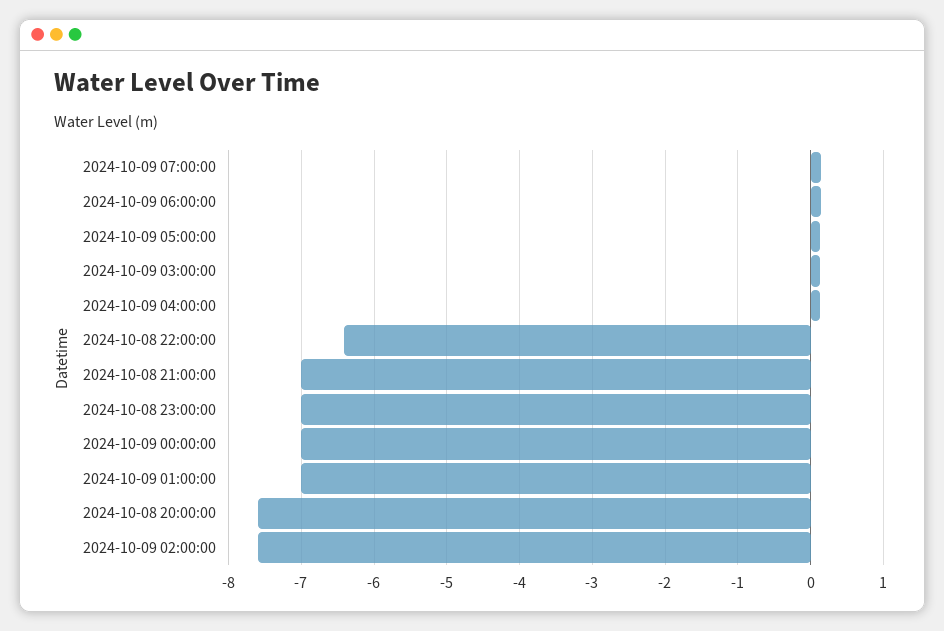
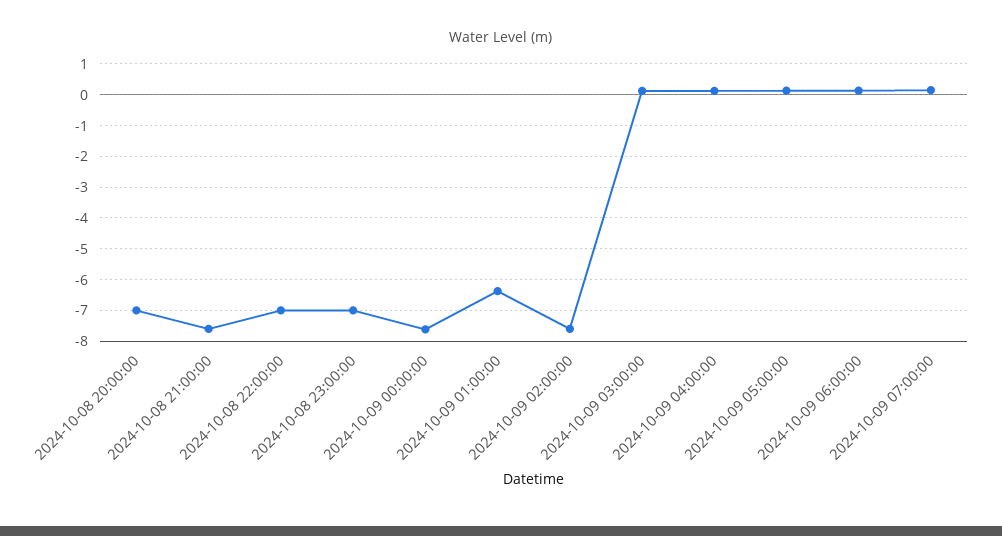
2024-10-08 22:00:00: -6.4 -> -7
2024-10-08 21:00:00: -7 -> -7.6
2024-10-09 00:00:00: -7 -> -7.6
2024-10-09 01:00:00: -7 -> -6.4
2024-10-08 20:00:00: -7.6 -> -7

